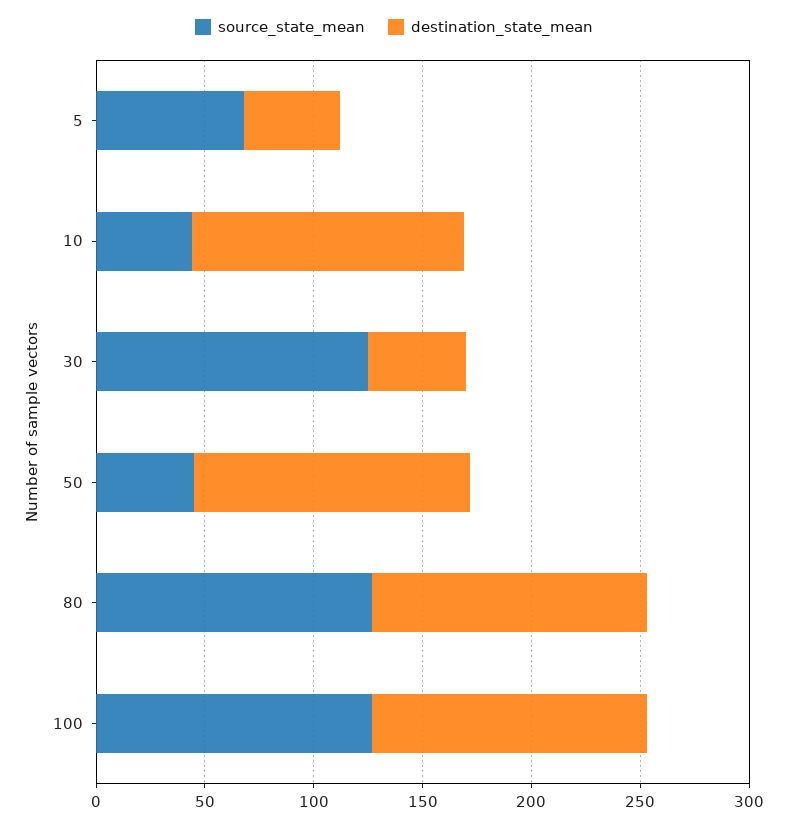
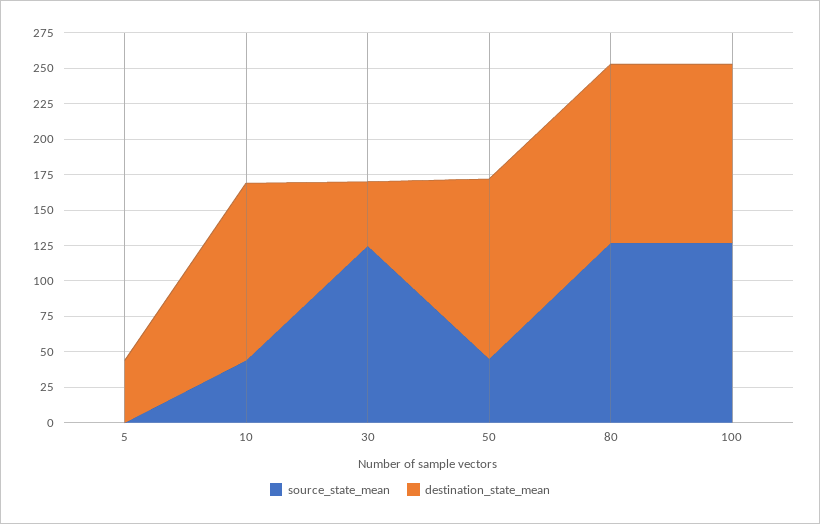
source_state_mean, 5: 70 -> 0

